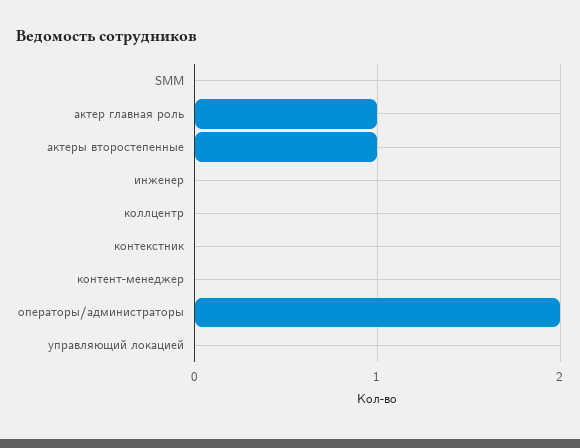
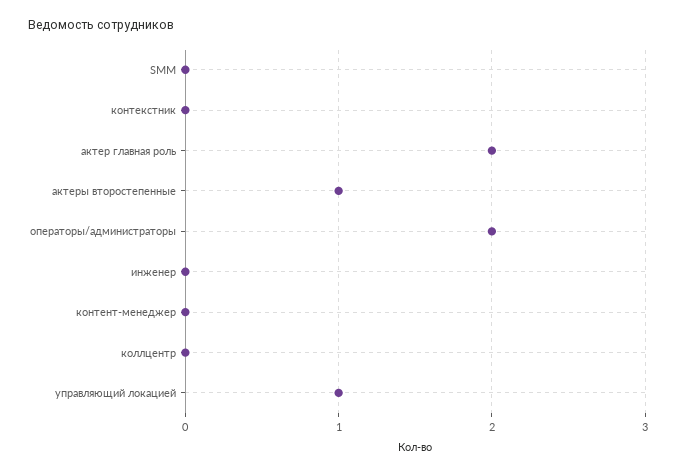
актер главная роль: 1 -> 2
управляющий локацией: 0 -> 1

